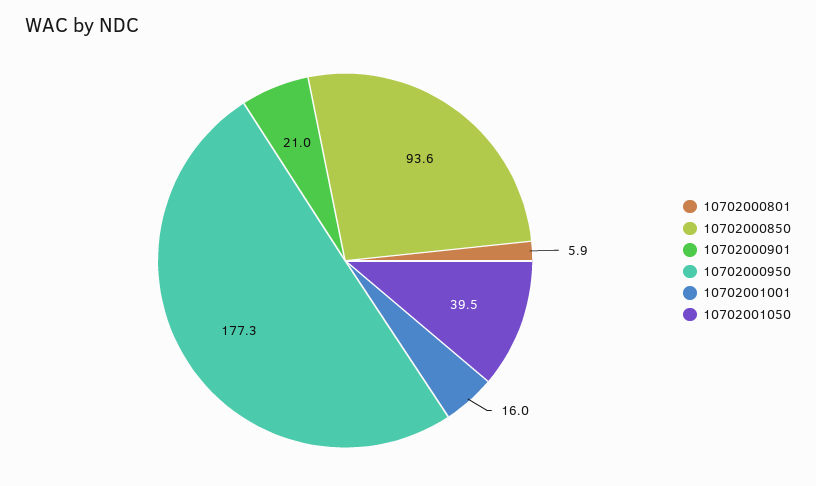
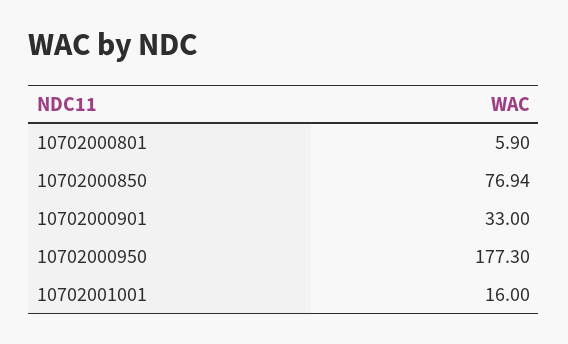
10702000850: 93.6 -> 76.94
10702000901: 21 -> 33
10702001050: 39.5 -> none

